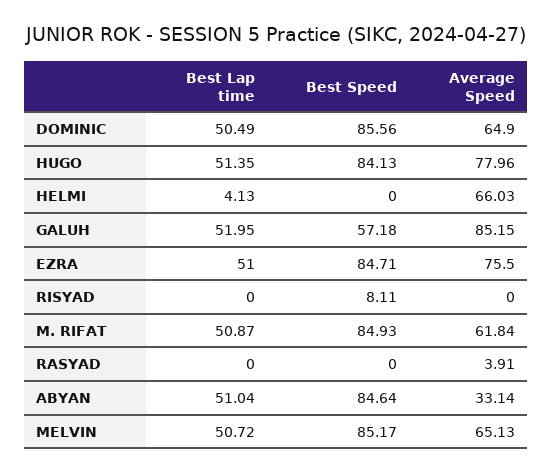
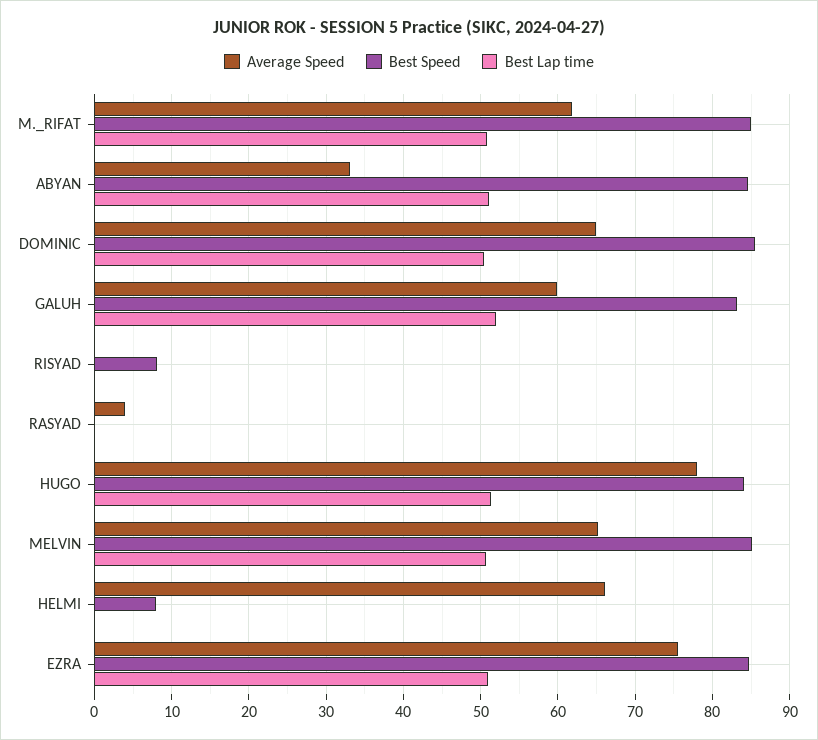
Best Lap time, HELMI: 4.13 -> 0
Best Speed, HELMI: 0 -> 8
Best Speed, GALUH: 57.18 -> 83
Average Speed, GALUH: 85.15 -> 60

